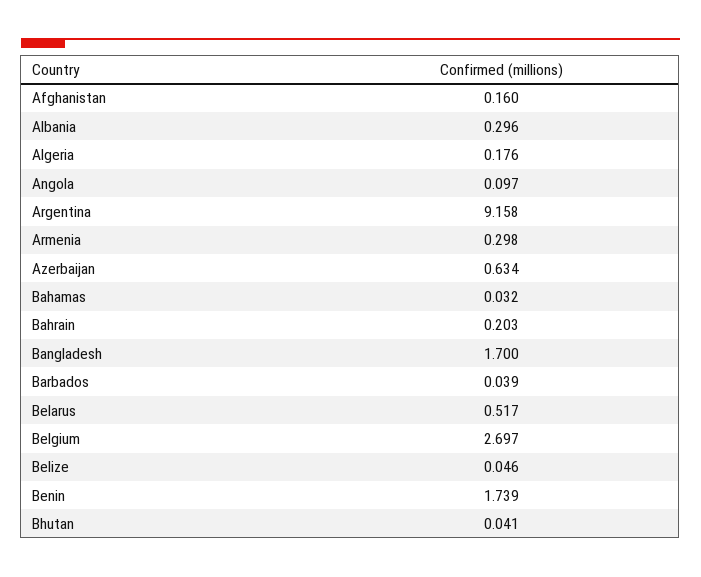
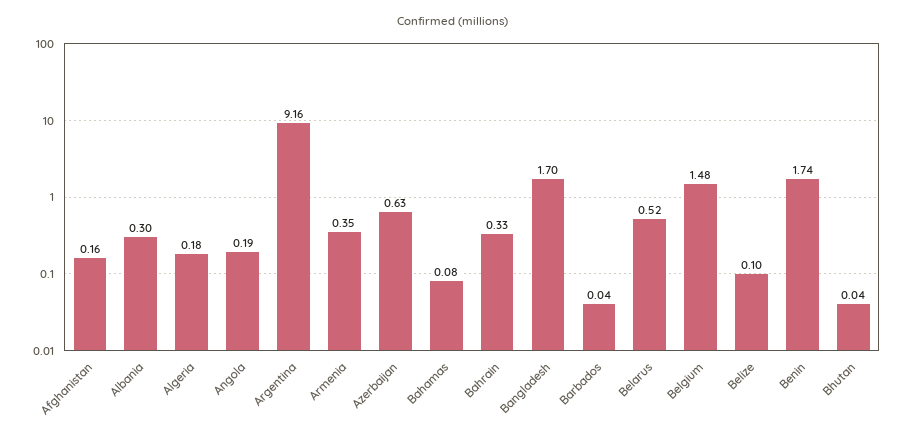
Angola: 0.097 -> 0.19
Armenia: 0.298 -> 0.35
Bahamas: 0.032 -> 0.08
Bahrain: 0.203 -> 0.33
Belgium: 2.697 -> 1.48
Belize: 0.046 -> 0.1

